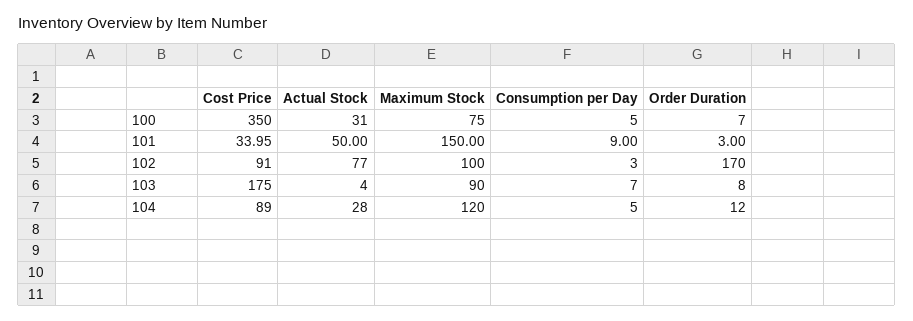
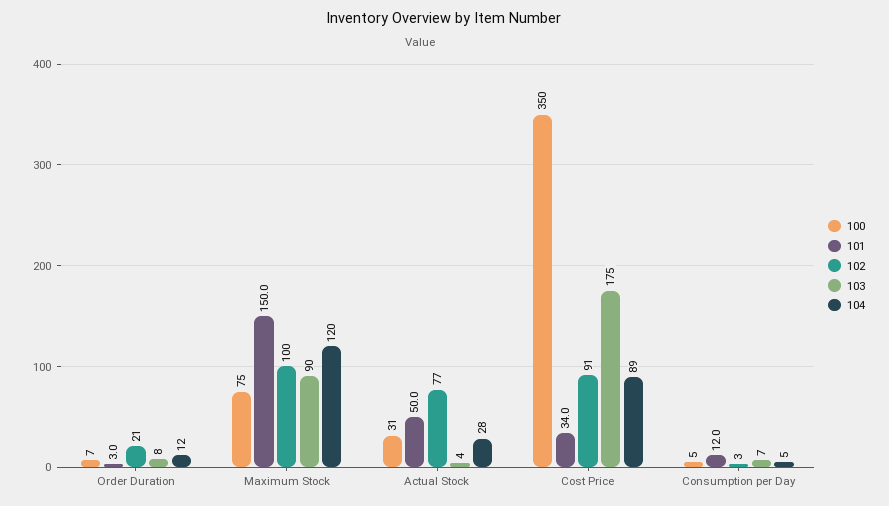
101, Consumption per Day: 9 -> 12
102, Order Duration: 170 -> 21

